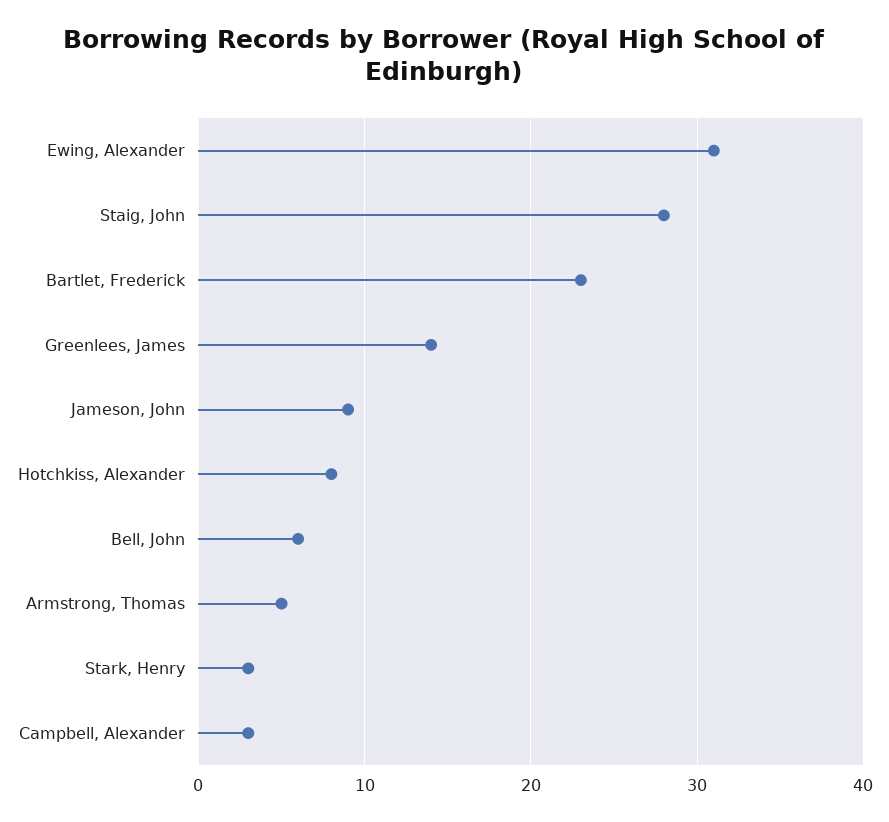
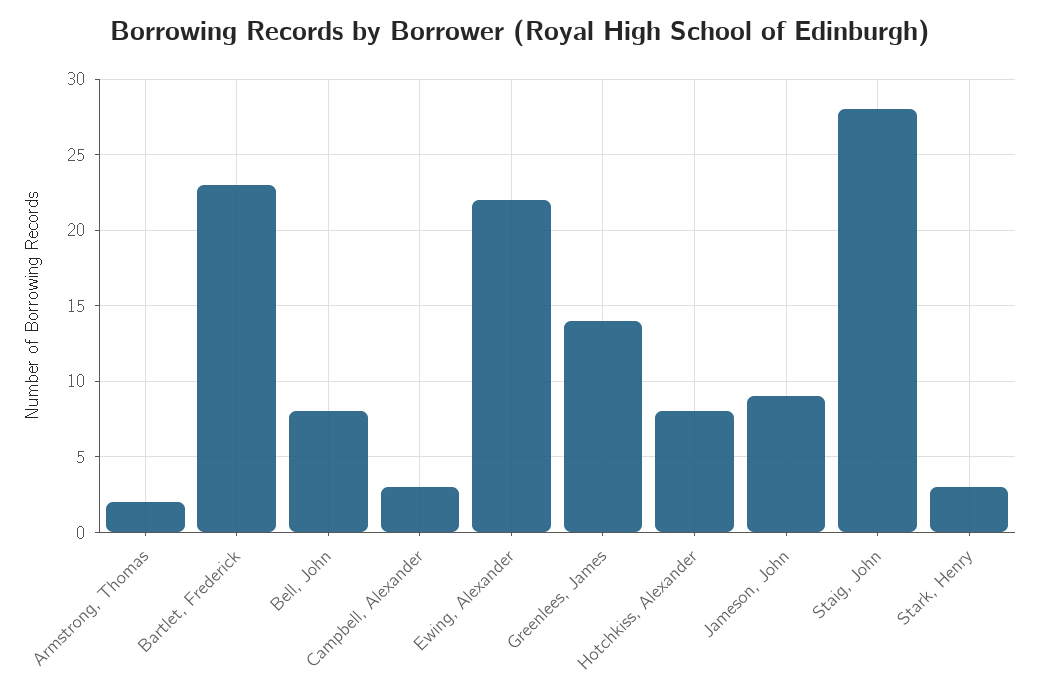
Ewing, Alexander: 31 -> 22
Bell, John: 6 -> 8
Armstrong, Thomas: 5 -> 2

